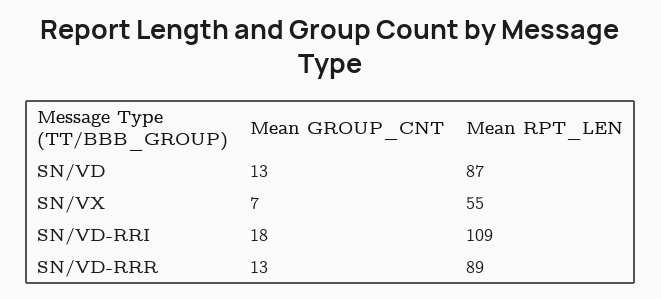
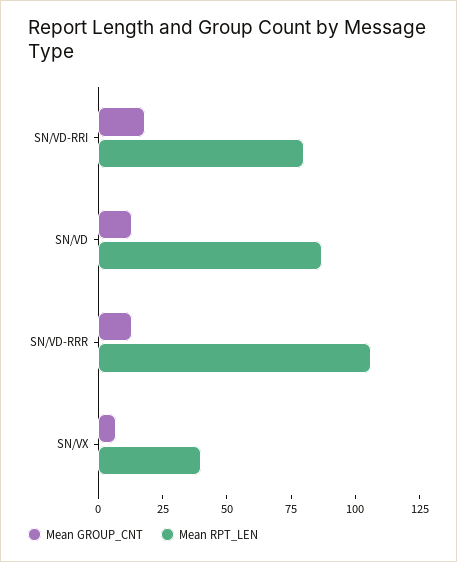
Mean RPT_LEN, SN/VX: 55 -> 40
Mean RPT_LEN, SN/VD-RRI: 109 -> 80
Mean RPT_LEN, SN/VD-RRR: 89 -> 105

